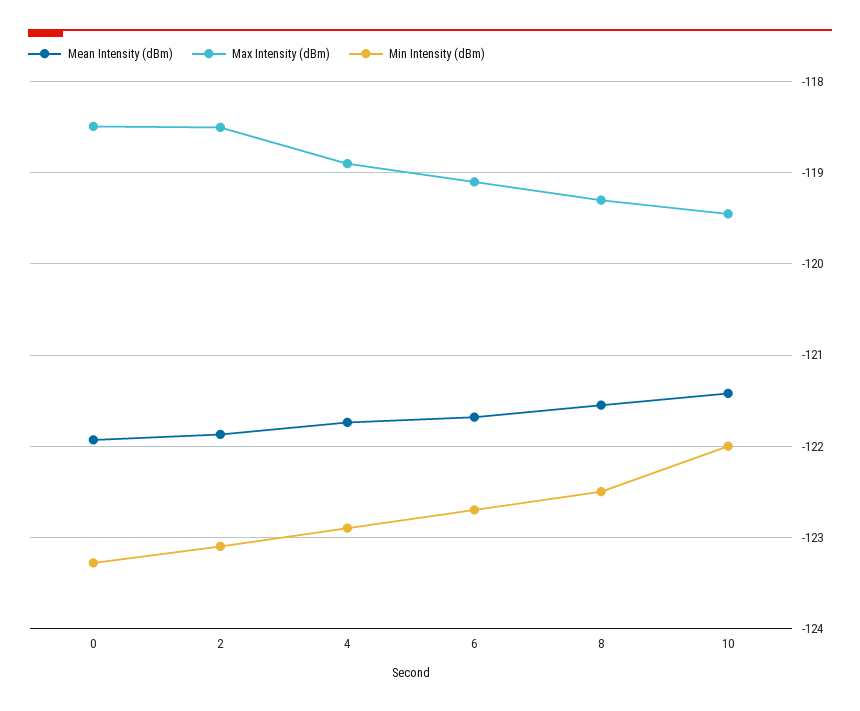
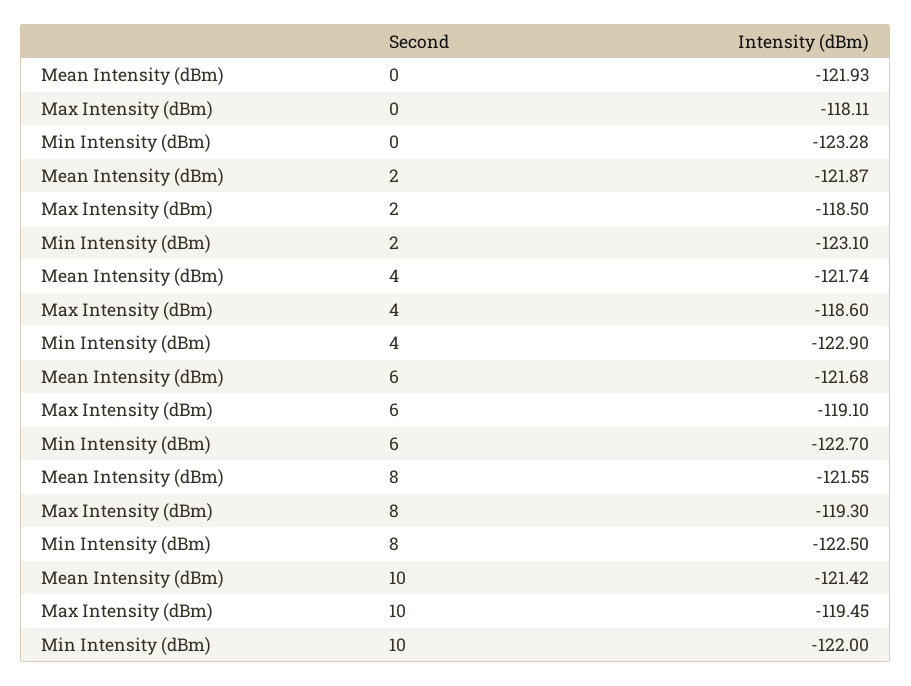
Max Intensity (dBm), 0: -118.5 -> -118.11
Max Intensity (dBm), 4: -118.9 -> -118.6

